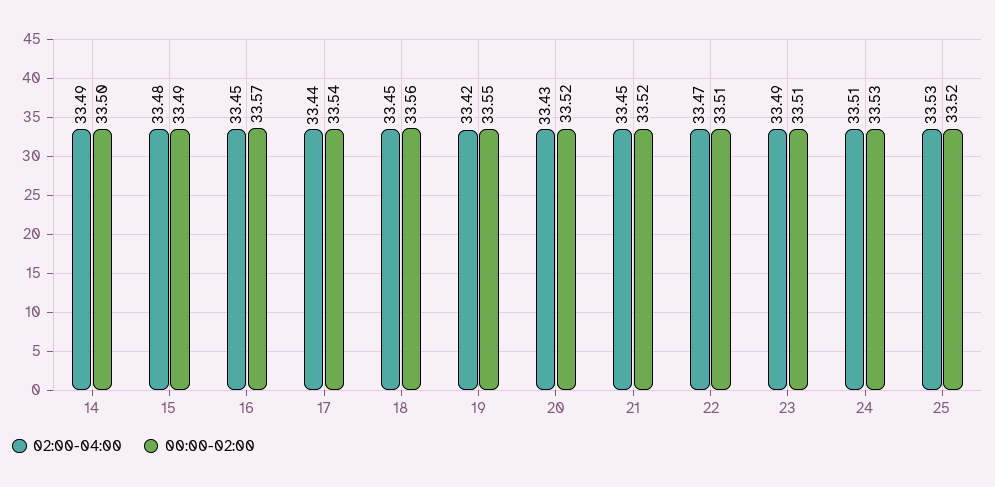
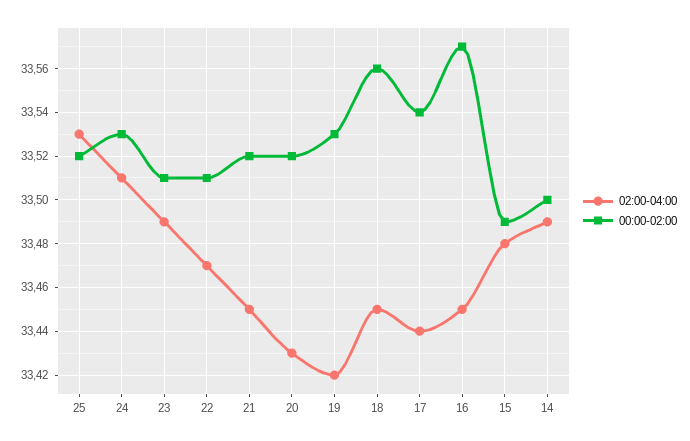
00:00-02:00, 19: 33.55 -> 33.53

